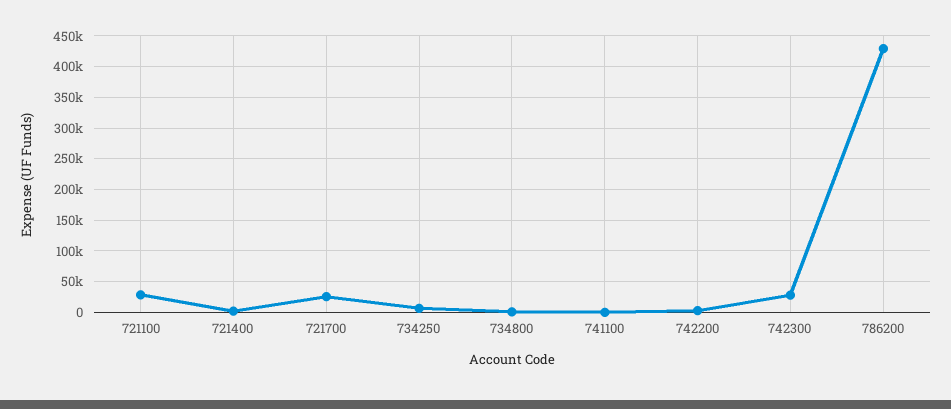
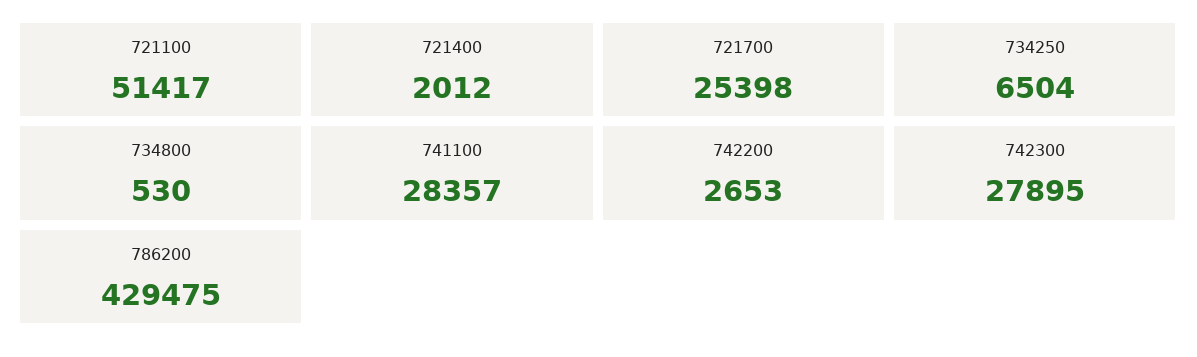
721100: 30000 -> 51417
741100: 0 -> 28357

